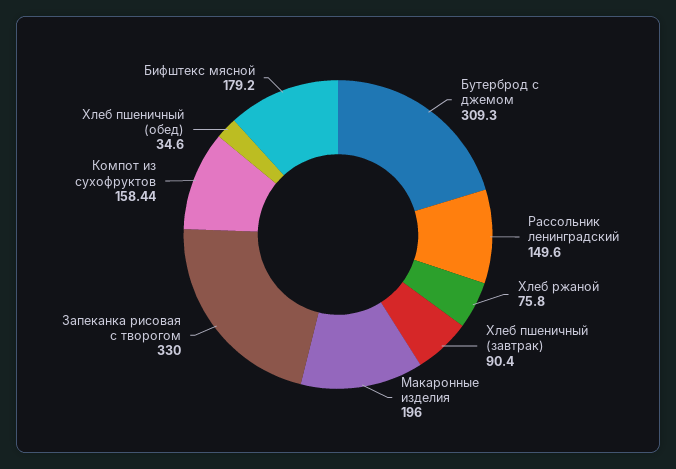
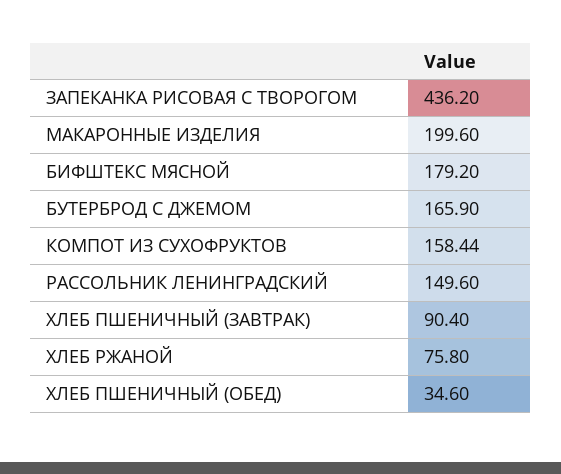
Бутерброд с джемом: 309.3 -> 165.9
Макаронные изделия: 196 -> 199.6
Запеканка рисовая с творогом: 330 -> 436.2

